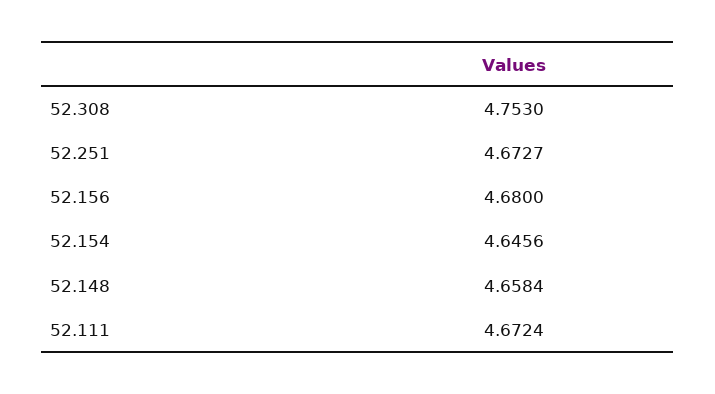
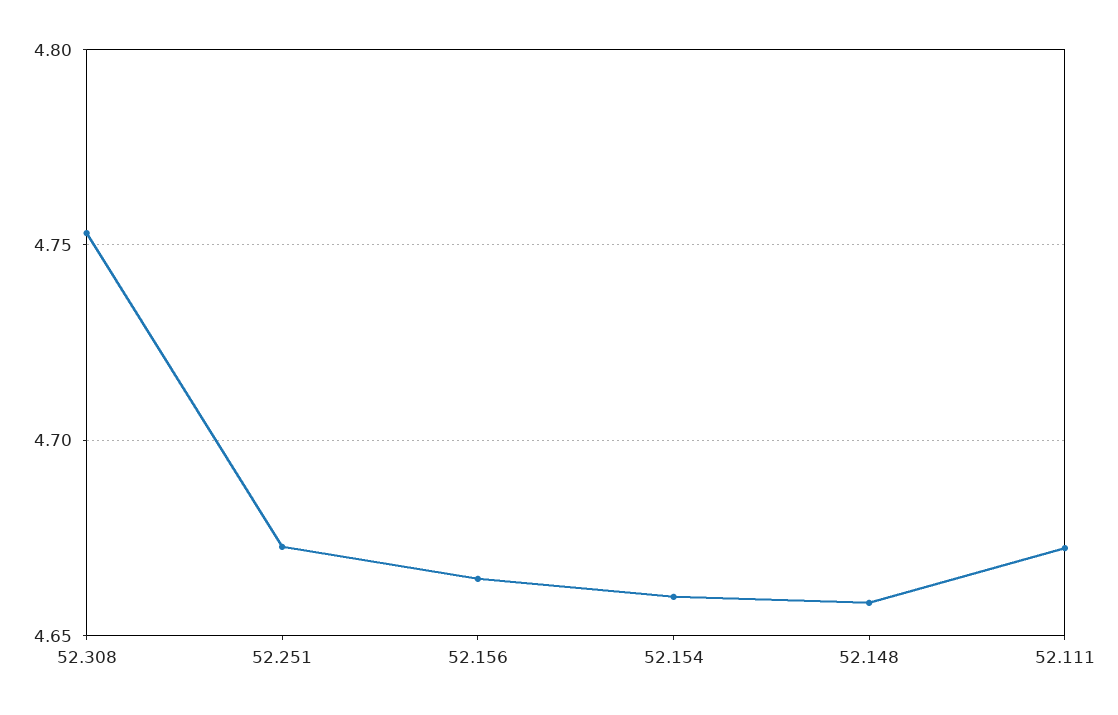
52.156: 4.68 -> 4.665
52.154: 4.6456 -> 4.66

